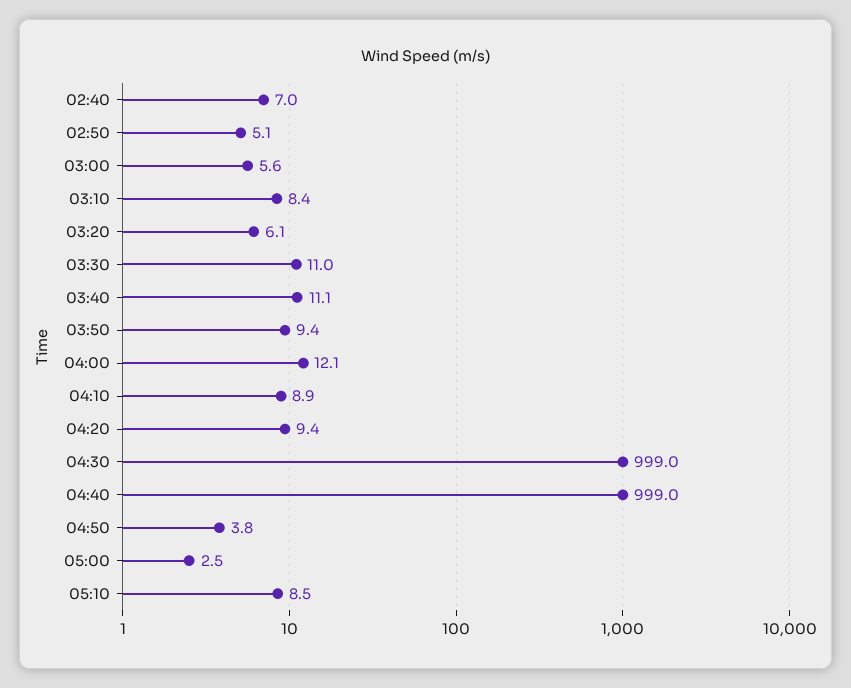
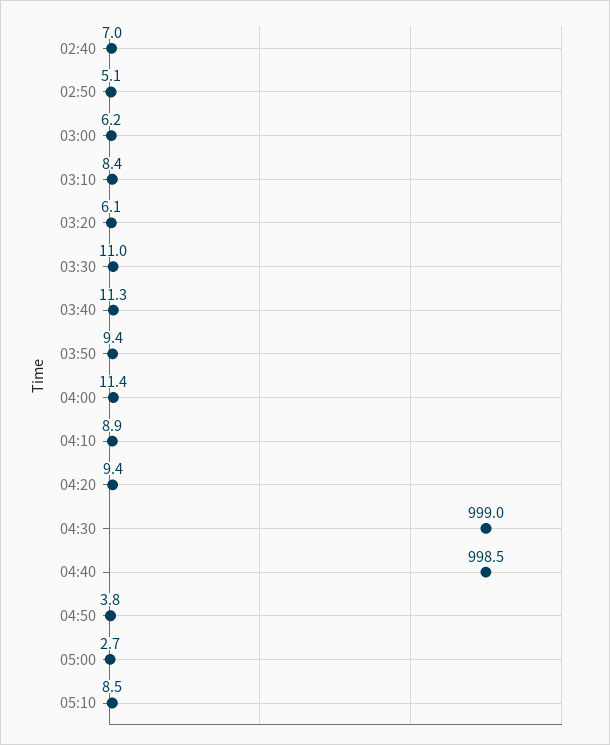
03:00: 5.6 -> 6.2
03:40: 11.1 -> 11.3
04:00: 12.1 -> 11.4
04:40: 999 -> 998.5
05:00: 2.5 -> 2.7

